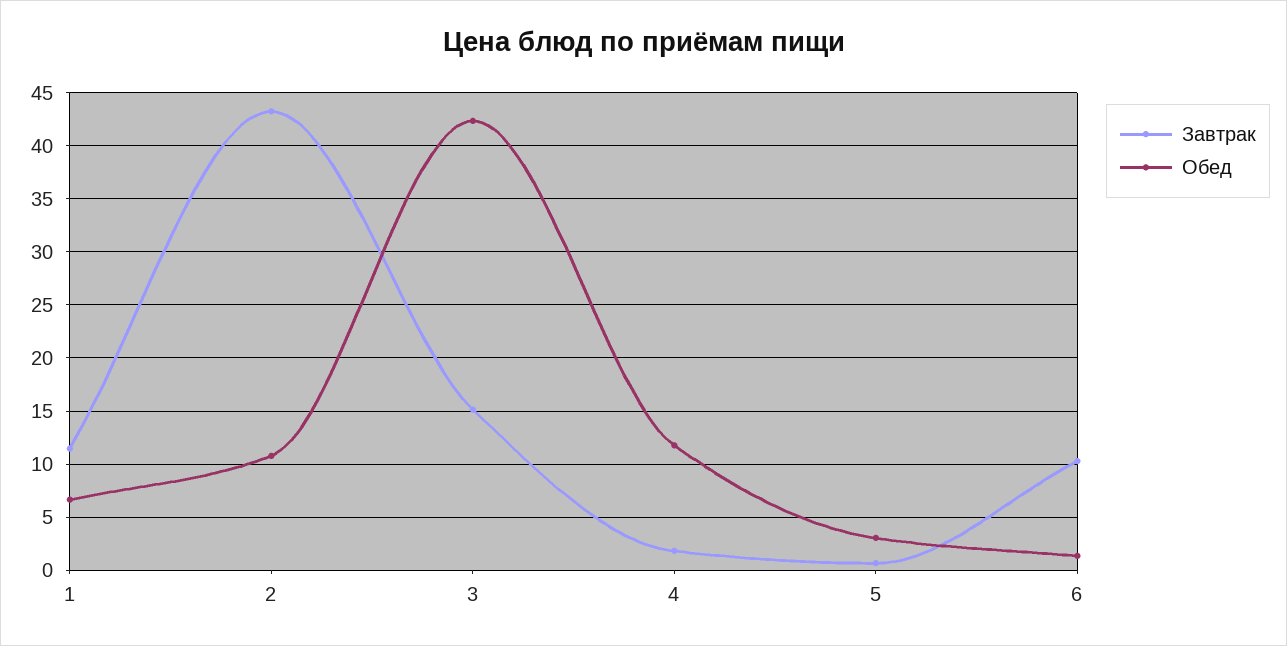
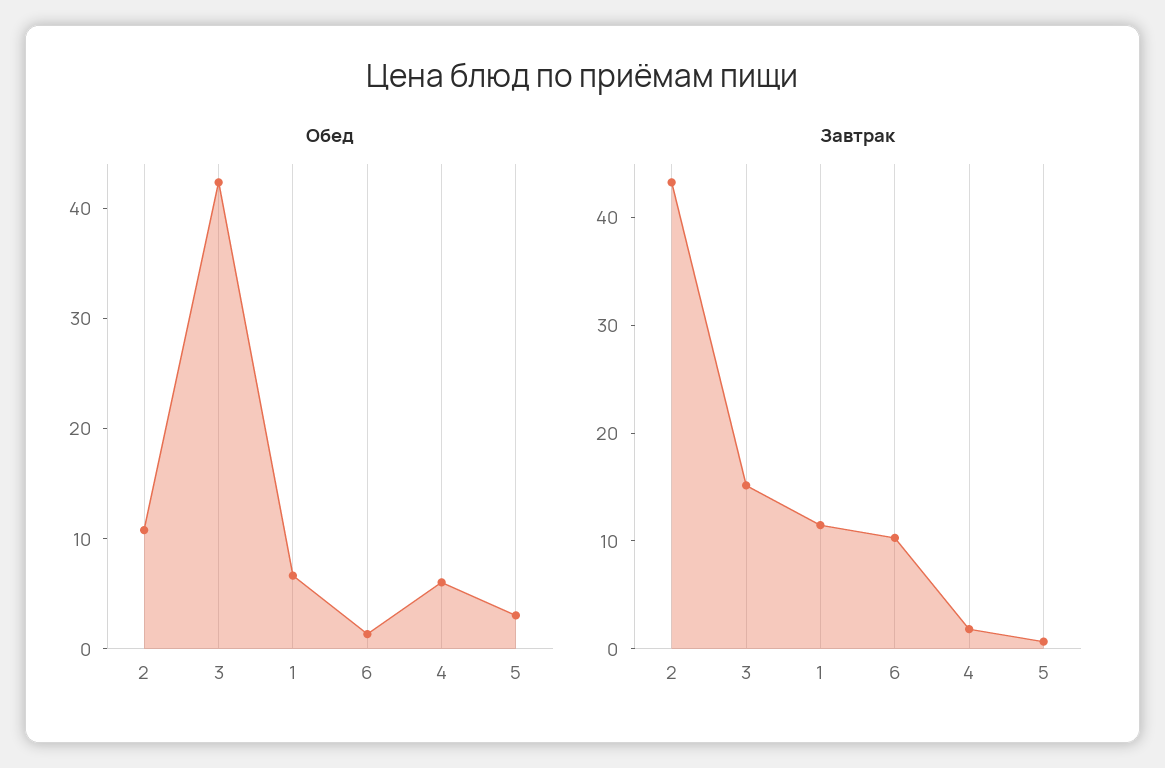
Обед, 4: 12 -> 6

